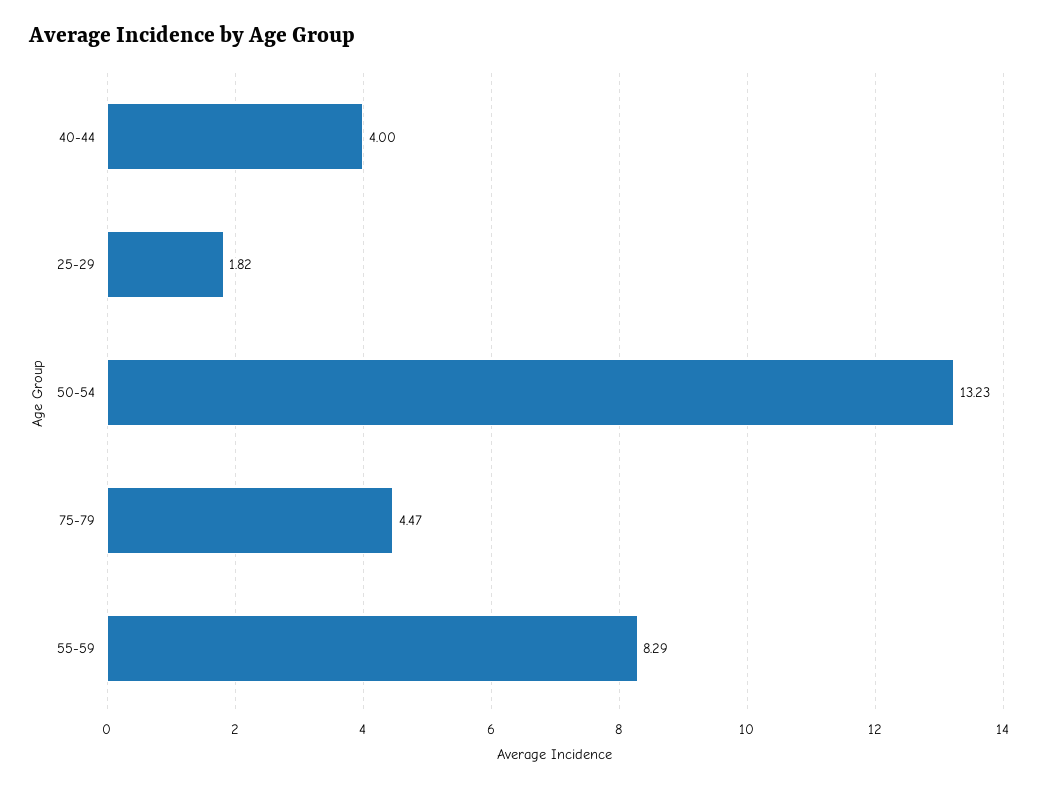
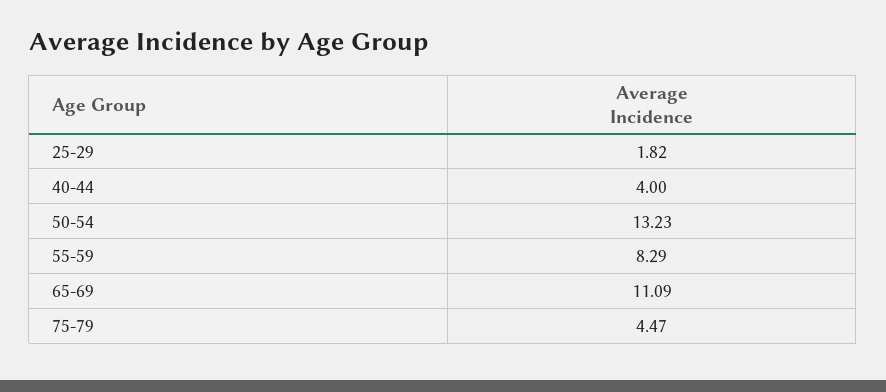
65-69: none -> 11.09

